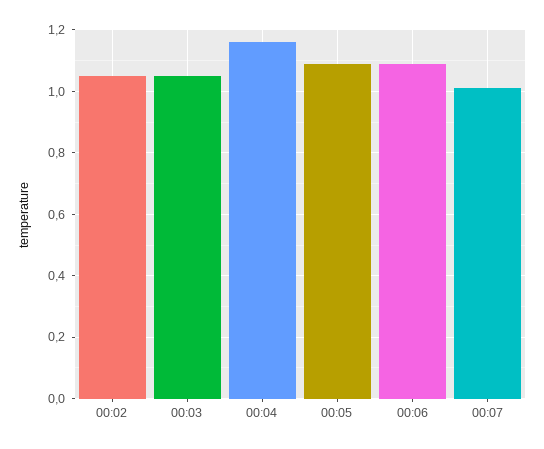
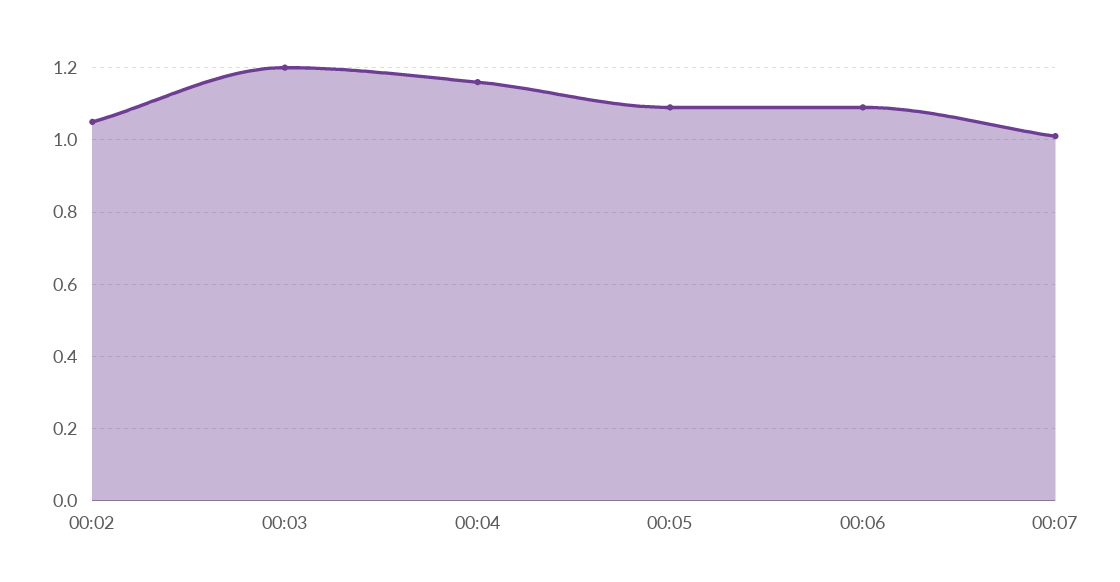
00:03: 1.05 -> 1.2

